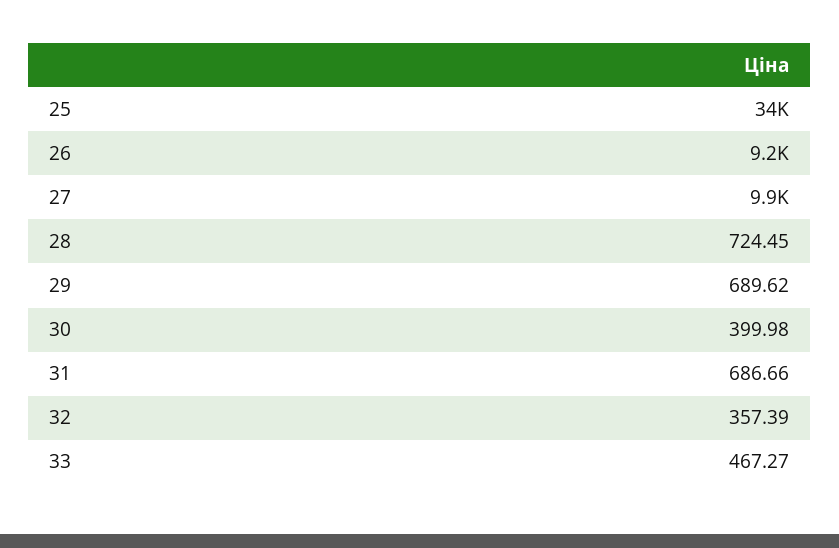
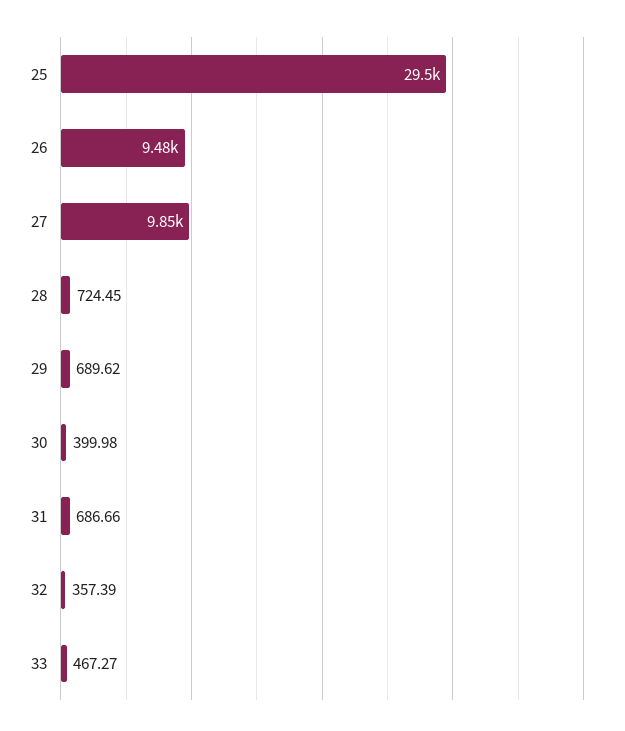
25: 34000 -> 29500
26: 9200 -> 9480

